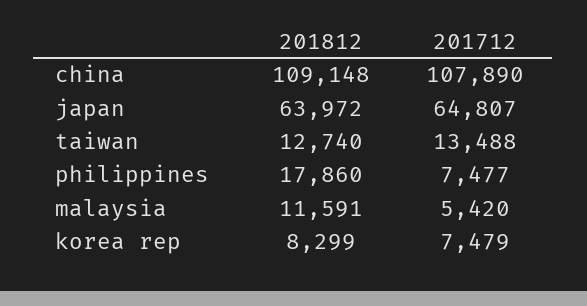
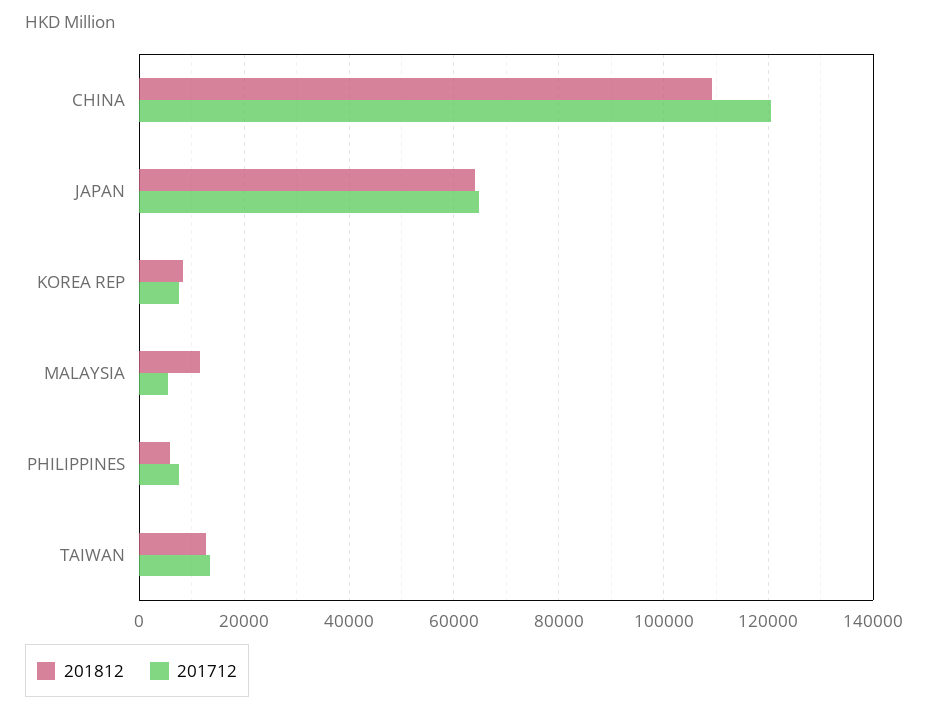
201712, china: 107890 -> 120000
201812, philippines: 17860 -> 6000

